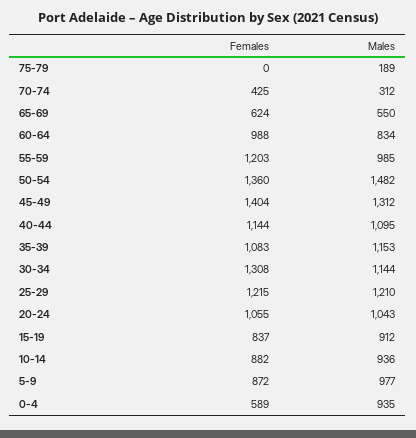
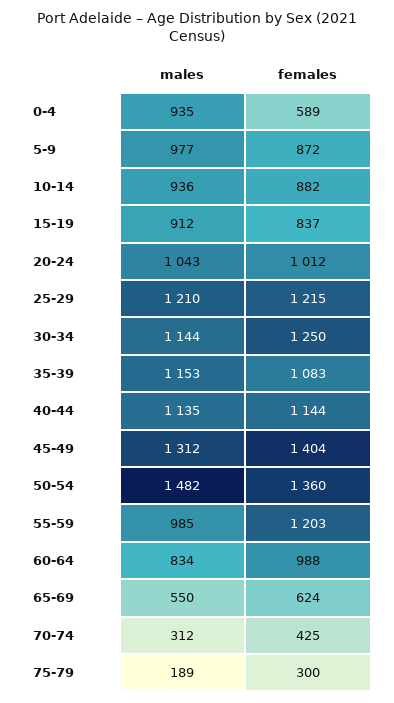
Females, 75-79: 0 -> 300
Males, 40-44: 1095 -> 1135
Females, 30-34: 1308 -> 1250
Females, 20-24: 1055 -> 1012

